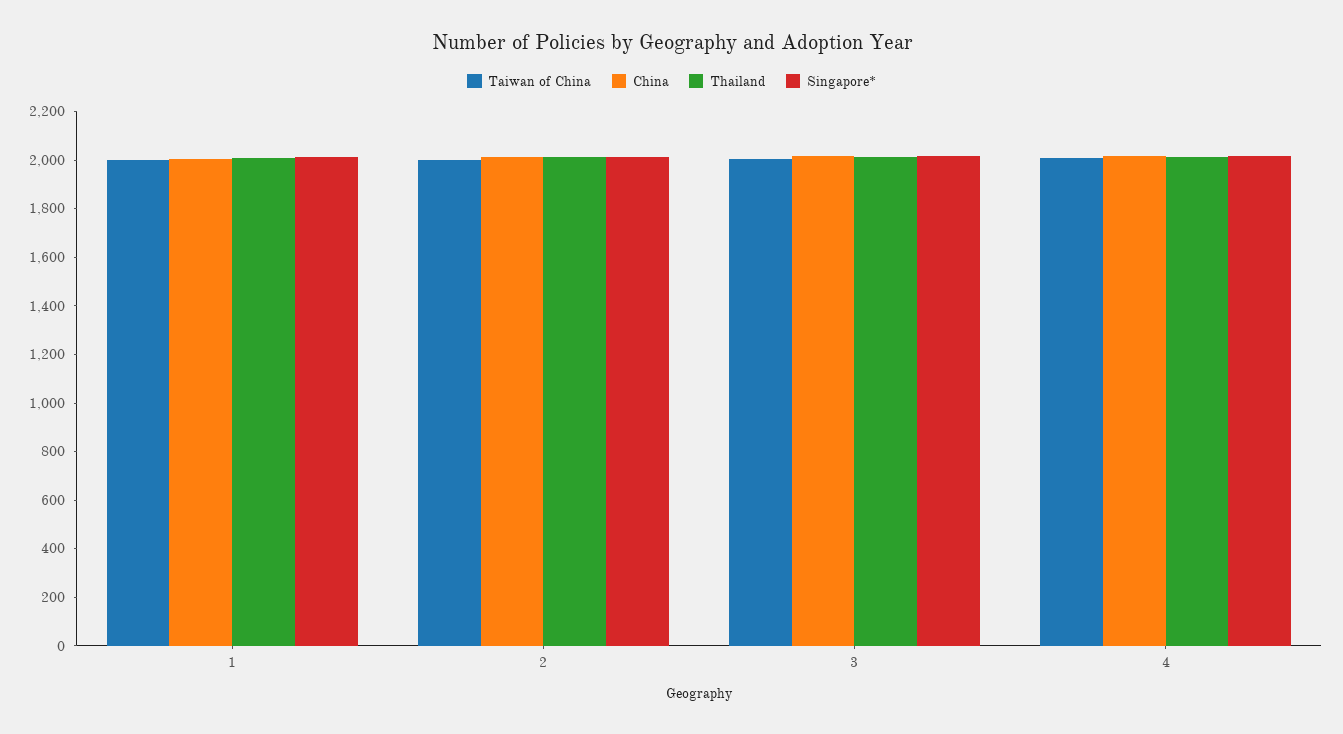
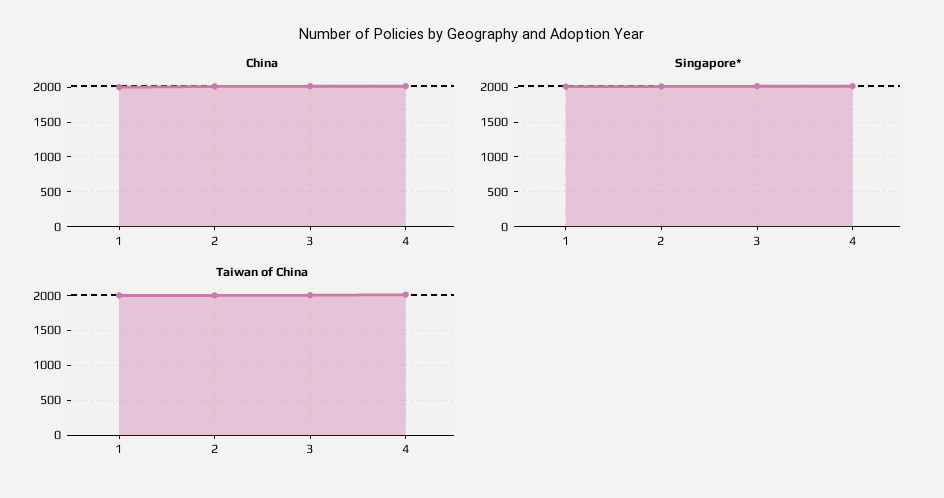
Thailand, 1: 2000 -> none
Thailand, 2: 2000 -> none
Thailand, 3: 2000 -> none
Thailand, 4: 2000 -> none

